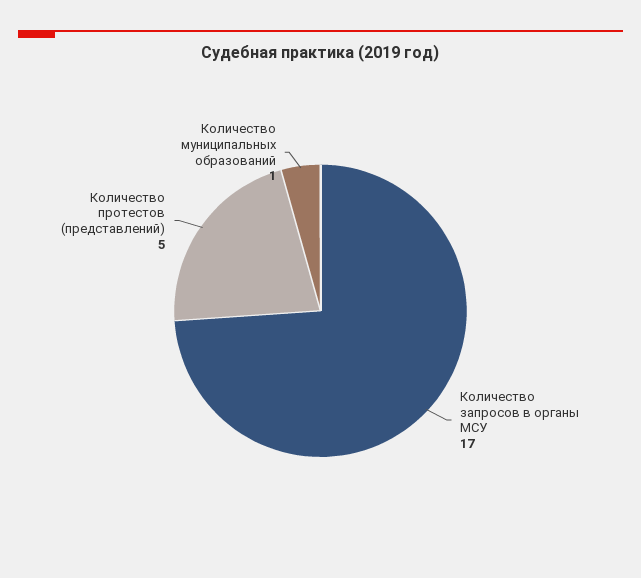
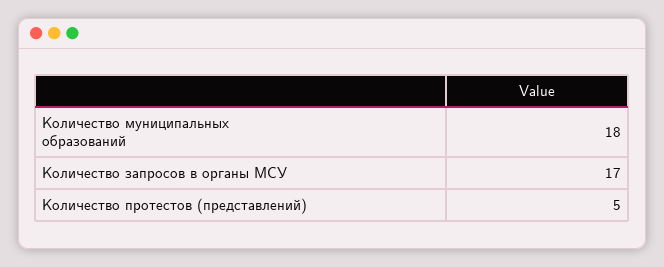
Количество муниципальных образований: 1 -> 18

